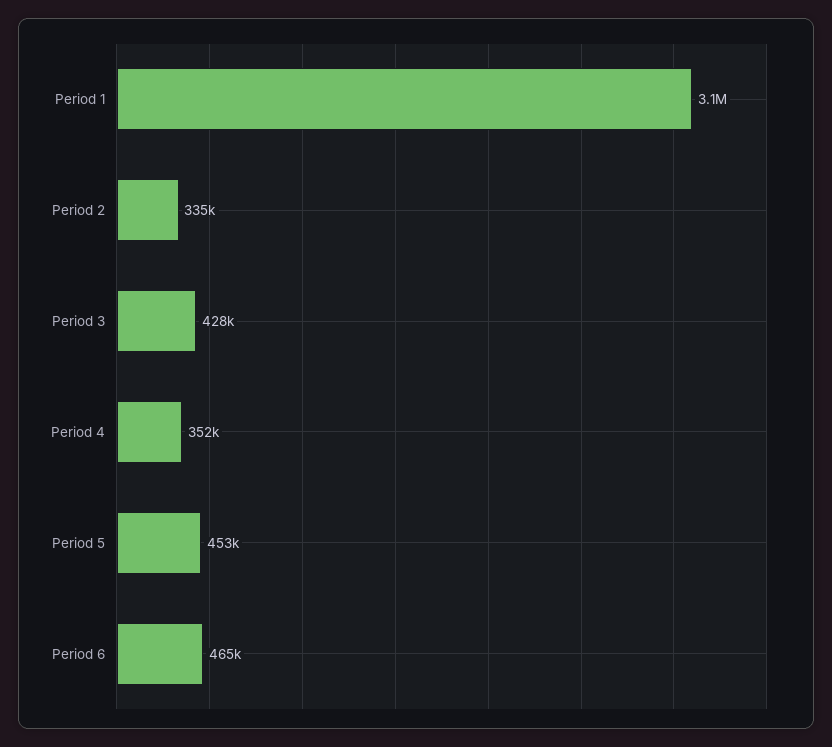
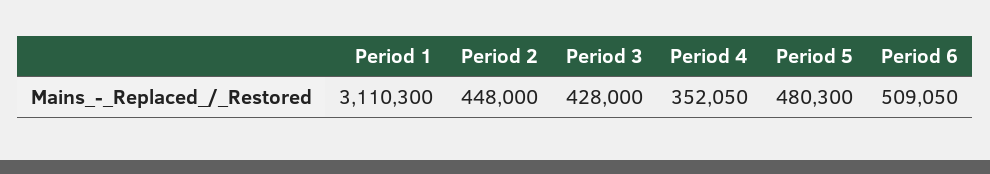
Period 2: 335000 -> 448000
Period 5: 453000 -> 480300
Period 6: 465000 -> 509050

